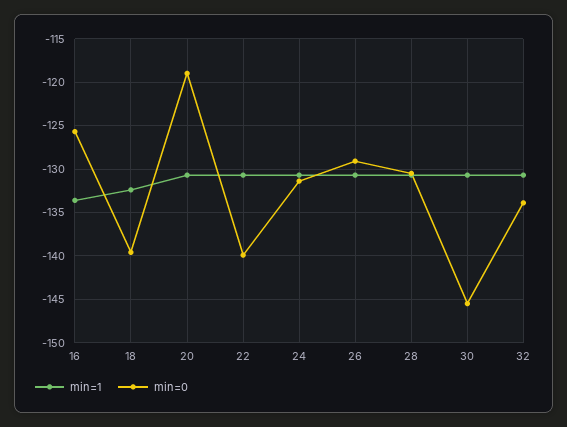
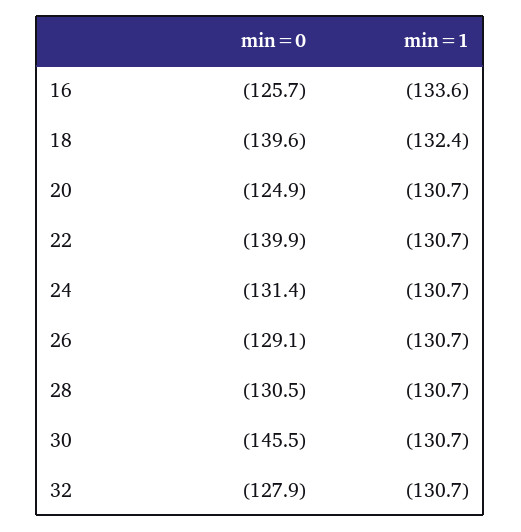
min=0, 20: -119 -> -124.9
min=0, 32: -134 -> -127.9

